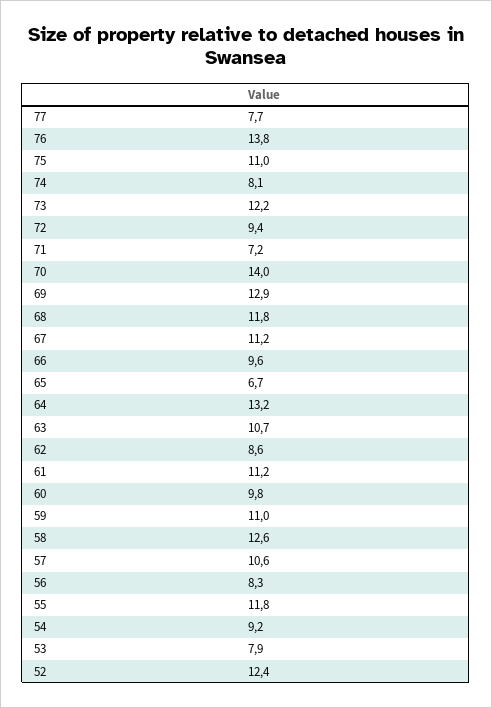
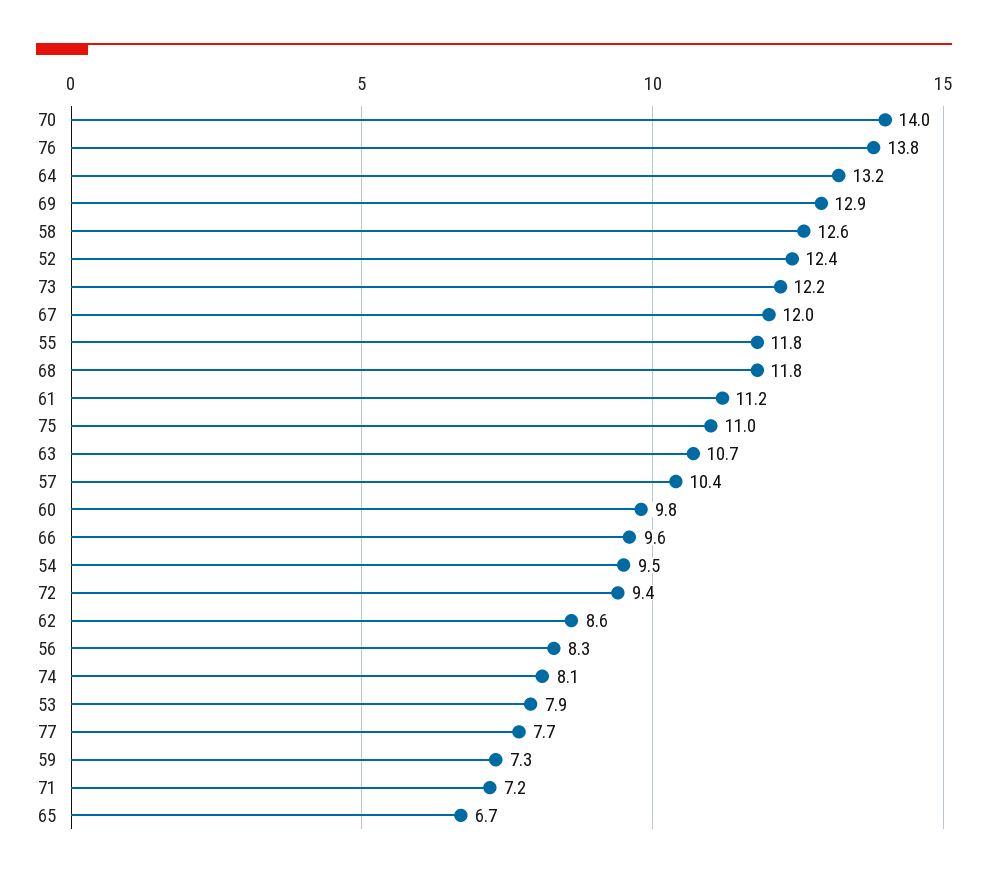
67: 11.2 -> 12
59: 11 -> 7.3
57: 10.6 -> 10.4
54: 9.2 -> 9.5

